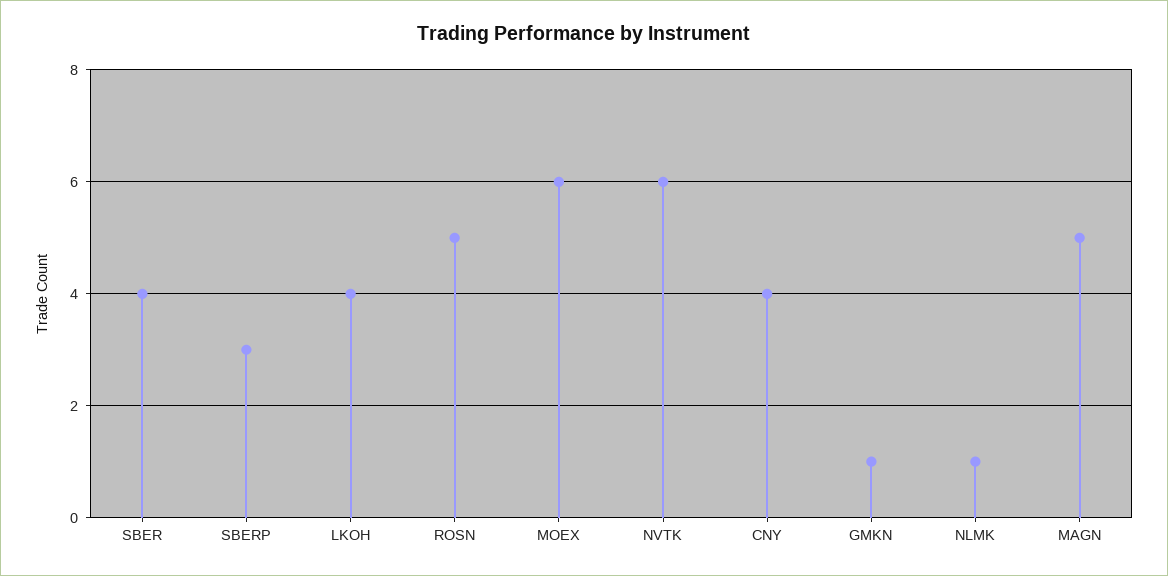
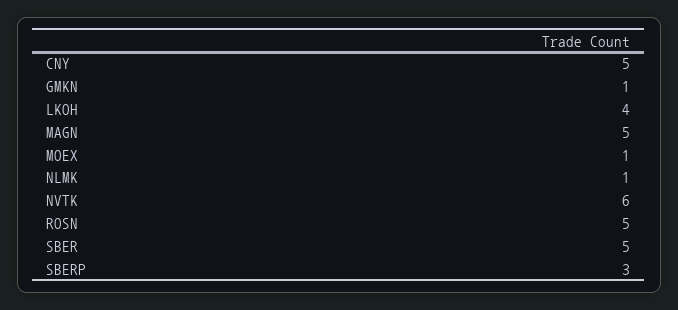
SBER: 4 -> 5
MOEX: 6 -> 1
CNY: 4 -> 5

